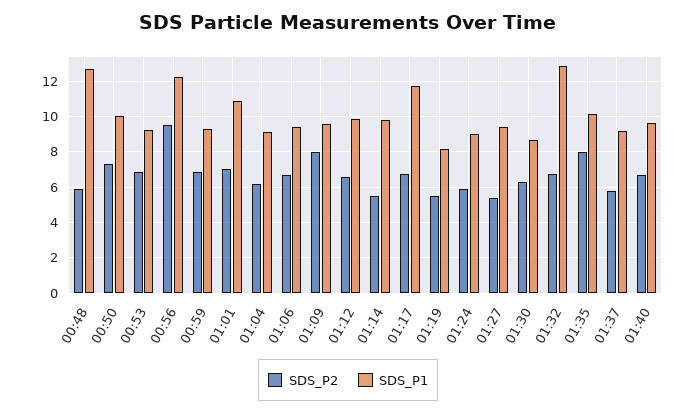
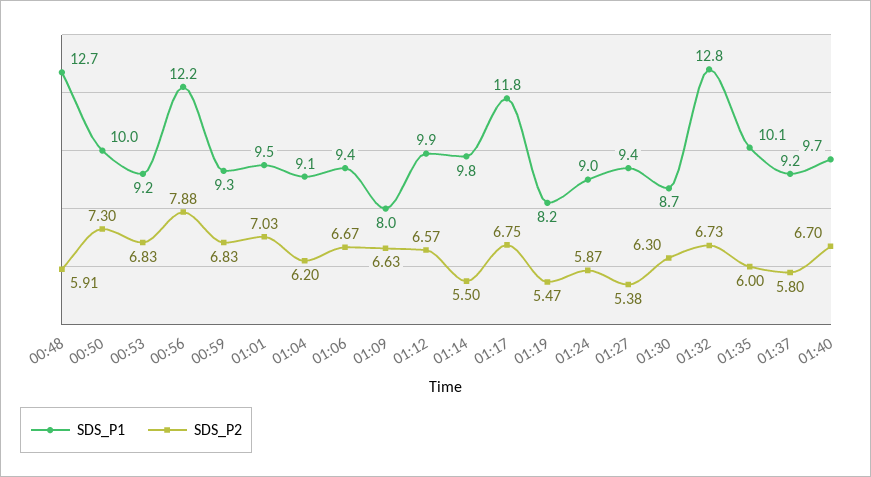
SDS_P2, 00:56: 9.5 -> 7.88
SDS_P1, 01:01: 11 -> 9.5
SDS_P2, 01:09: 8 -> 6.63
SDS_P1, 01:09: 9.5 -> 8
SDS_P2, 01:35: 8 -> 6

